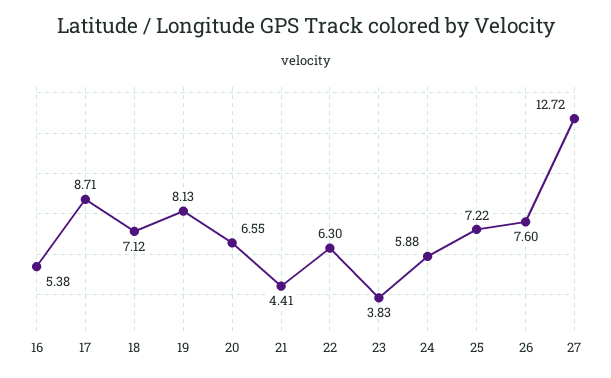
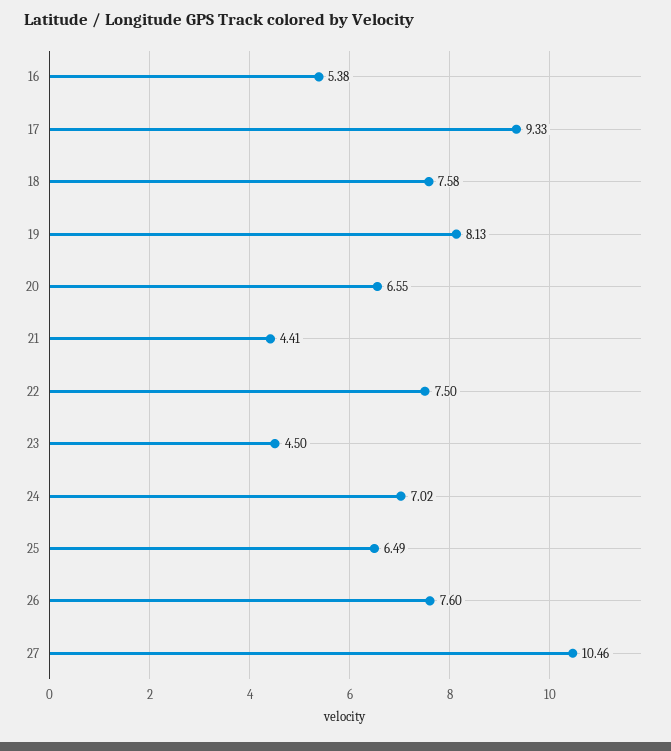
17: 8.71 -> 9.33
18: 7.12 -> 7.58
22: 6.3 -> 7.5
23: 3.83 -> 4.5
24: 5.88 -> 7.02
25: 7.22 -> 6.49
27: 12.72 -> 10.46

